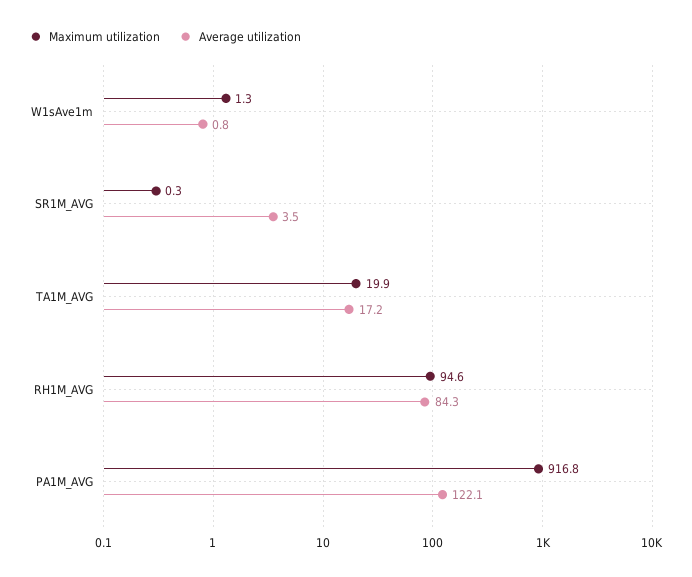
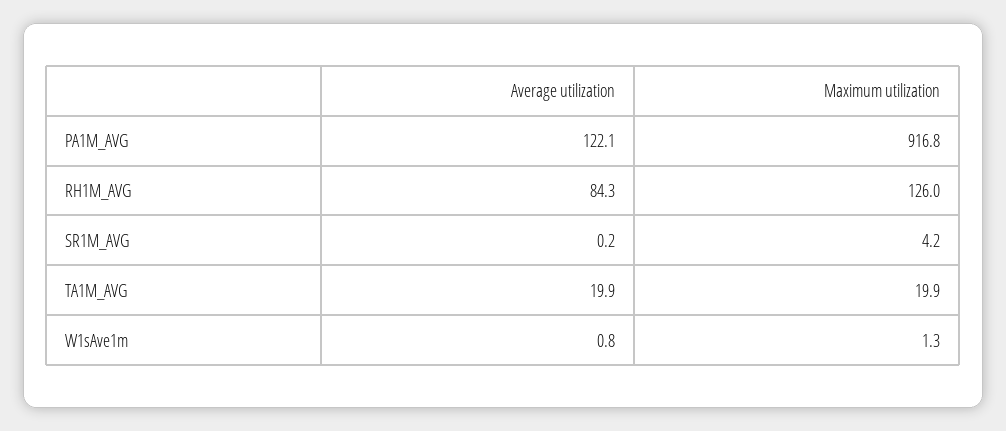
Maximum utilization, SR1M_AVG: 0.3 -> 4.2
Average utilization, SR1M_AVG: 3.5 -> 0.2
Average utilization, TA1M_AVG: 17.2 -> 19.9
Maximum utilization, RH1M_AVG: 94.6 -> 126

